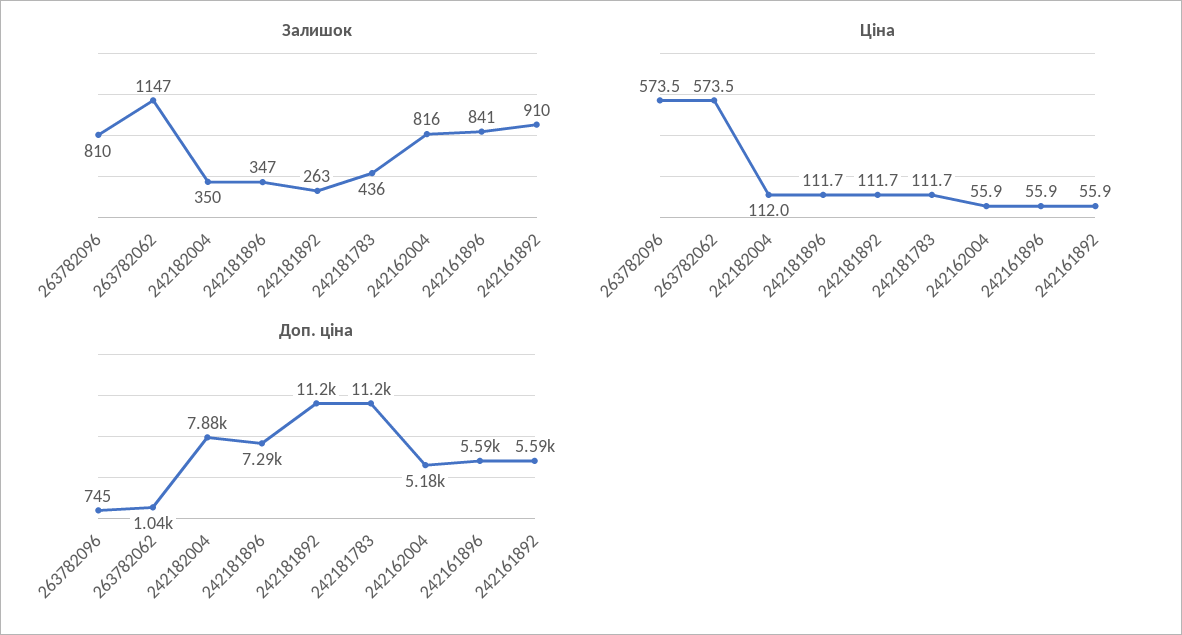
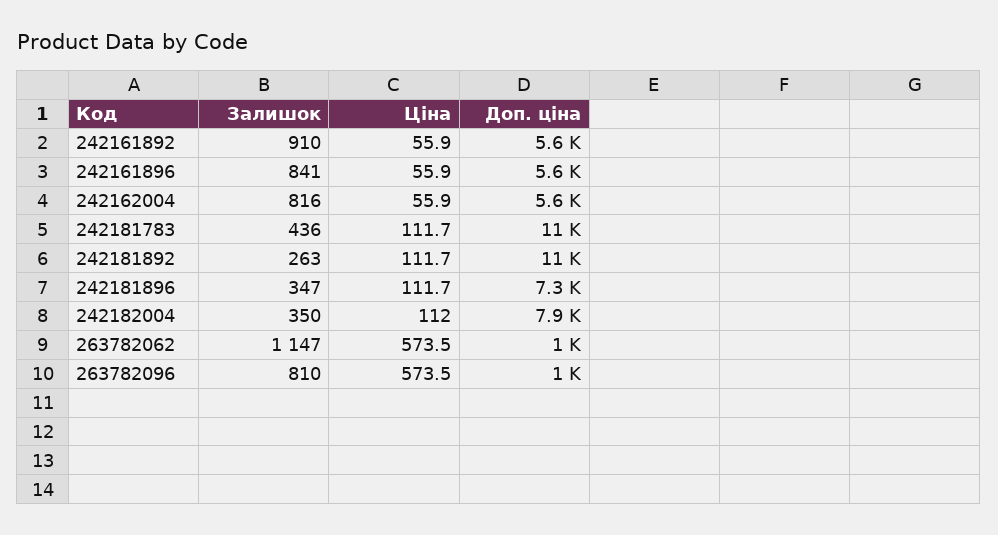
Доп. ціна, 263782096: 745 -> 1000
Доп. ціна, 242162004: 5180 -> 5600

